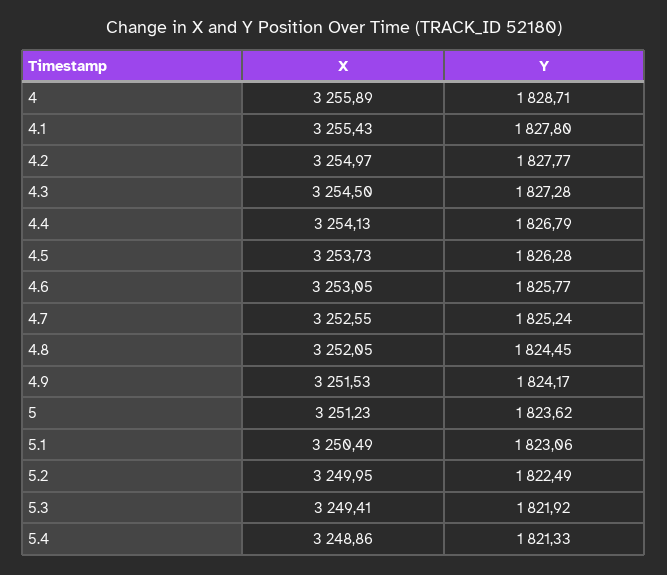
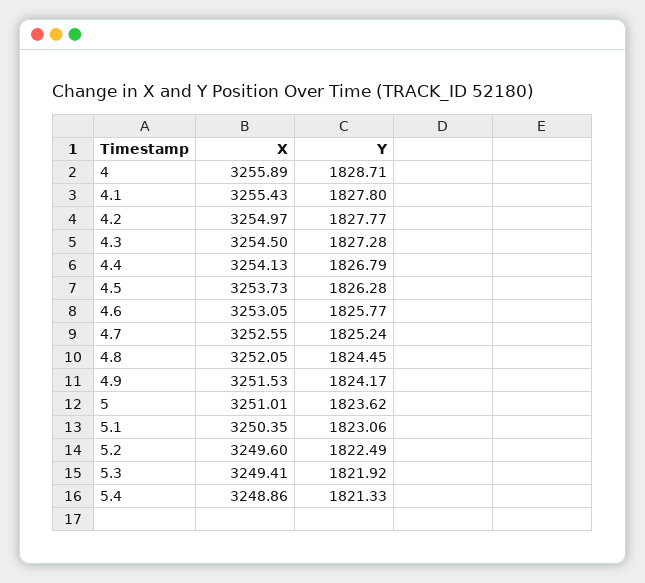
X, 5: 3251.23 -> 3251.01
X, 5.1: 3250.49 -> 3250.35
X, 5.2: 3249.95 -> 3249.6

